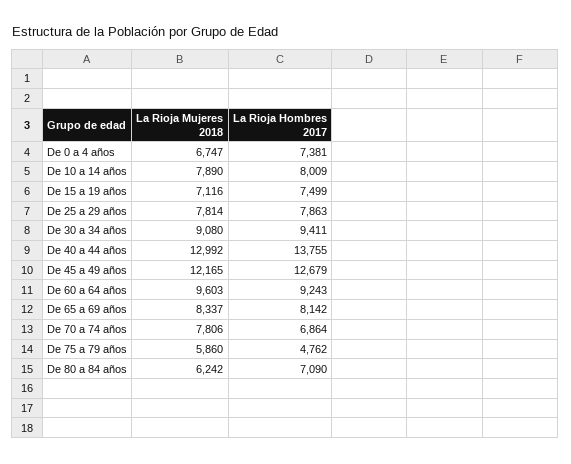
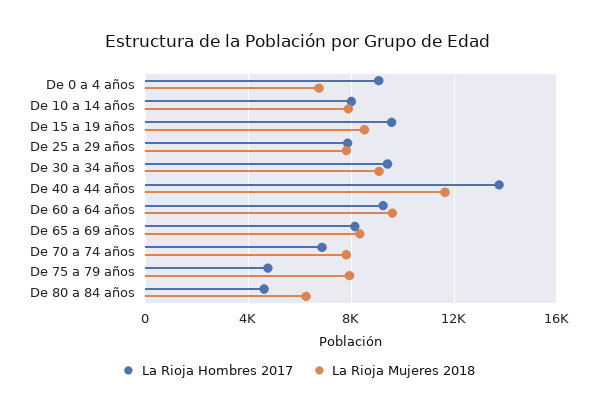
La Rioja Hombres 2017, De 0 a 4 años: 7381 -> 9000
La Rioja Mujeres 2018, De 15 a 19 años: 7116 -> 8500
La Rioja Hombres 2017, De 15 a 19 años: 7499 -> 9500
La Rioja Mujeres 2018, De 40 a 44 años: 12992 -> 11500
La Rioja Mujeres 2018, De 45 a 49 años: 12165 -> none
La Rioja Hombres 2017, De 45 a 49 años: 12679 -> none
La Rioja Mujeres 2018, De 75 a 79 años: 5860 -> 8000
La Rioja Hombres 2017, De 80 a 84 años: 7090 -> 4500

